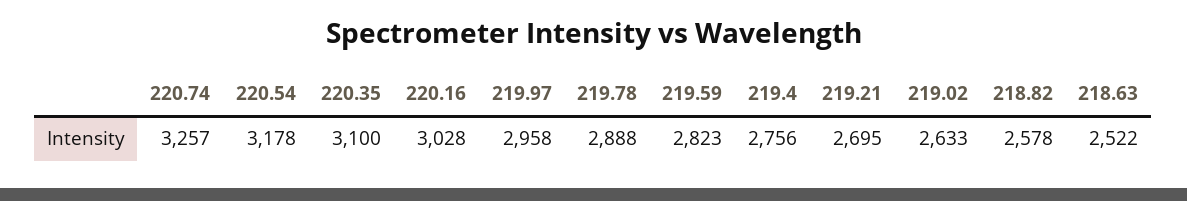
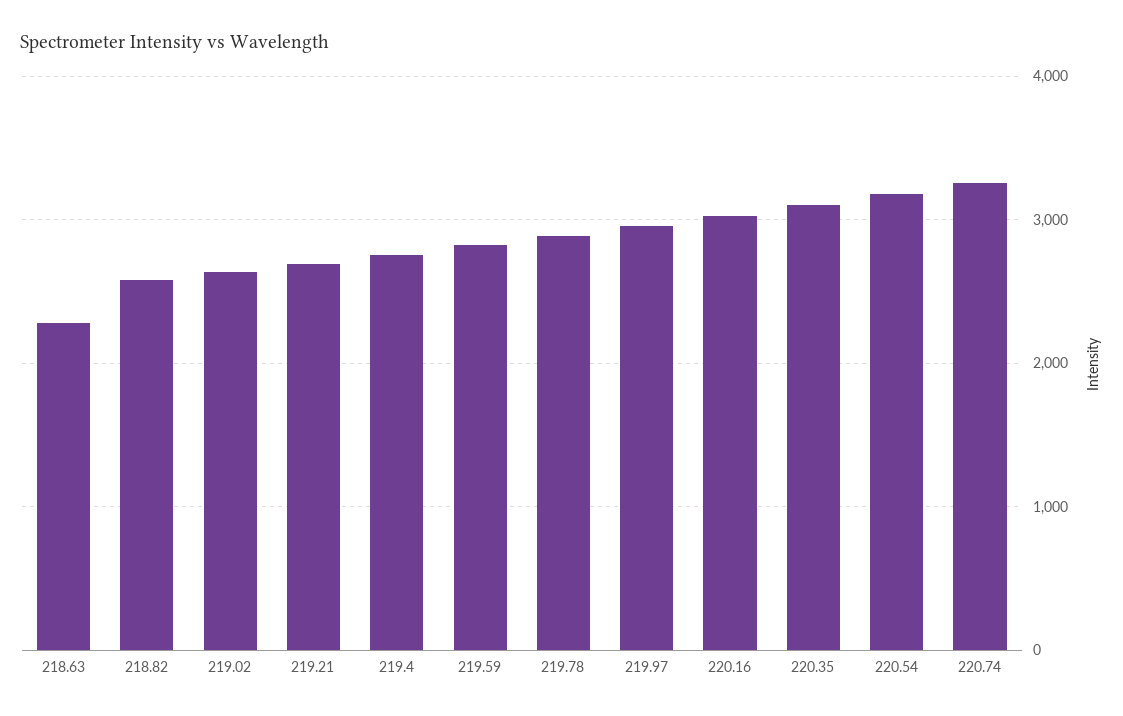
218.63: 2522 -> 2300

